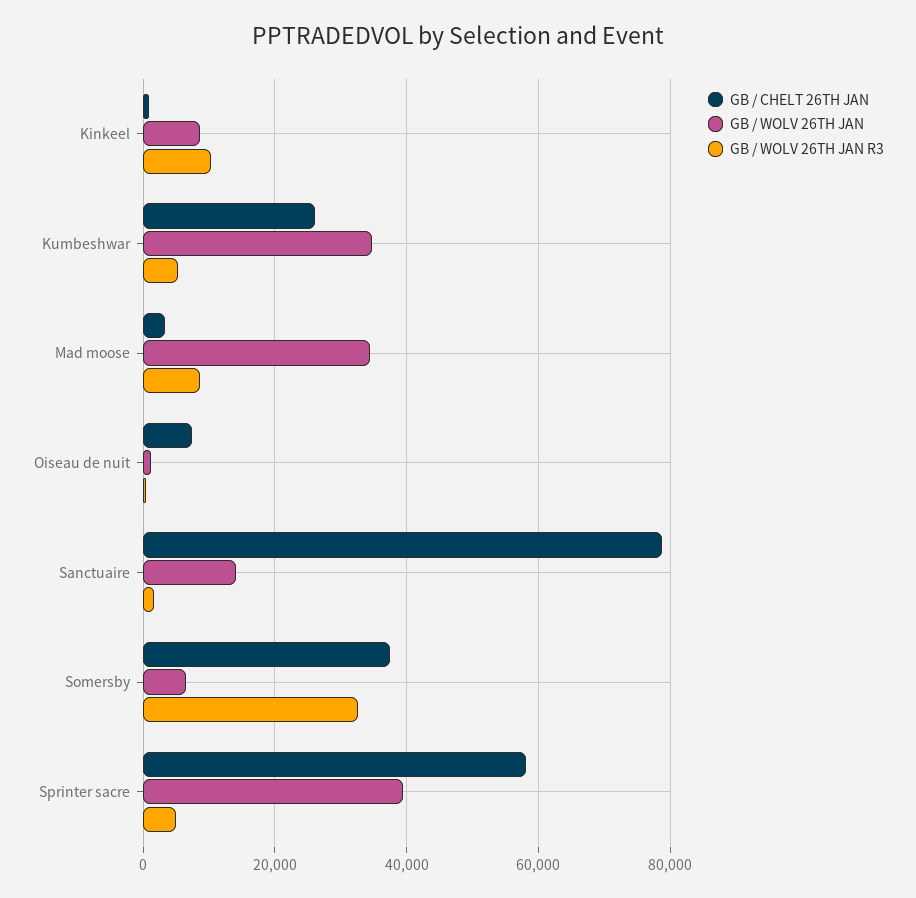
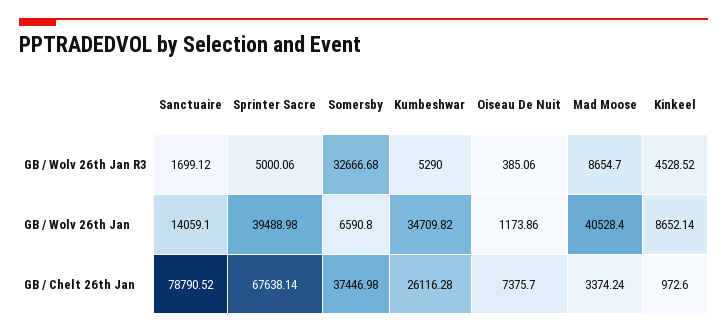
GB / WOLV 26TH JAN R3, Kinkeel: 10000 -> 4528.52
GB / WOLV 26TH JAN, Mad moose: 34000 -> 40528.4
GB / CHELT 26TH JAN, Sprinter sacre: 58000 -> 67638.14

